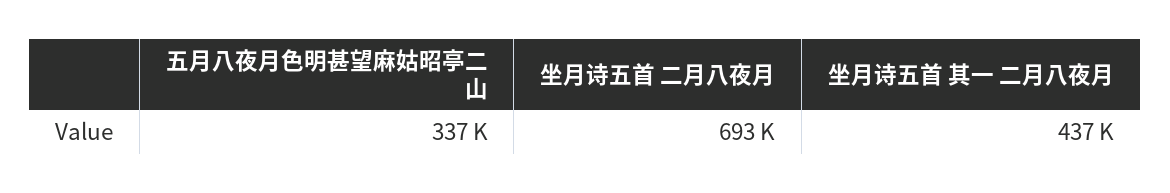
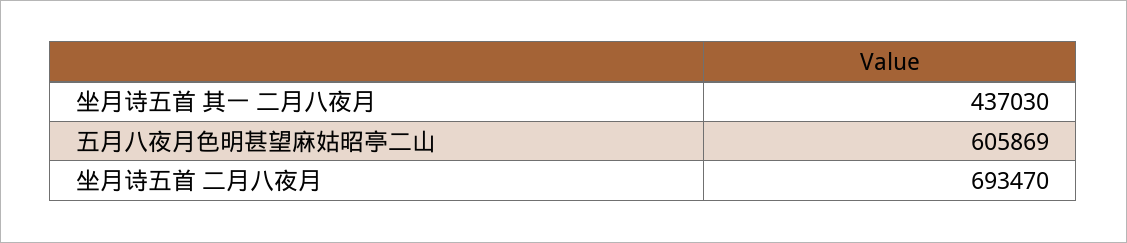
五月八夜月色明甚望麻姑昭亭二山: 337000 -> 605869

